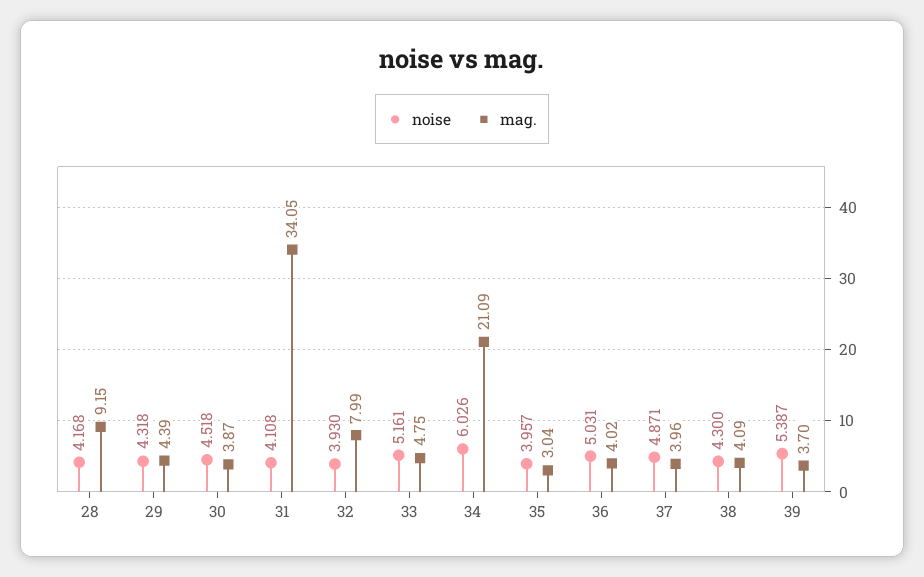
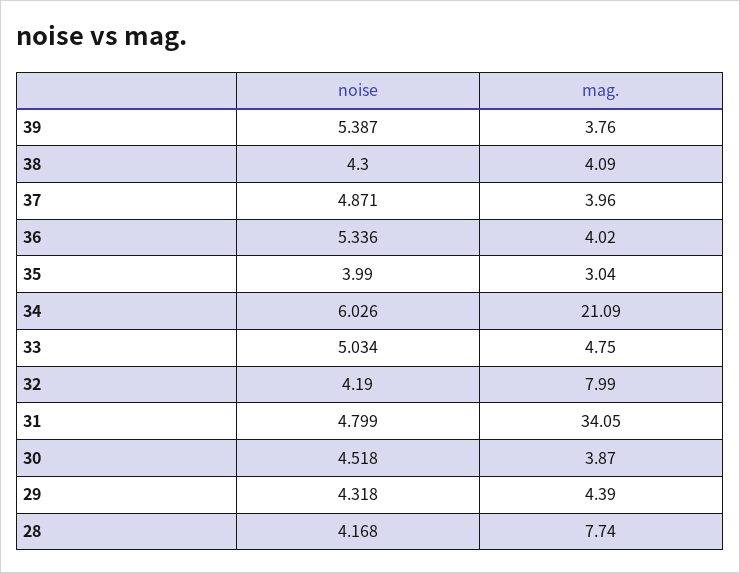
mag., 28: 9.15 -> 7.74
noise, 31: 4.108 -> 4.799
noise, 32: 3.93 -> 4.19
noise, 33: 5.161 -> 5.034
noise, 35: 3.957 -> 3.99
noise, 36: 5.031 -> 5.336
mag., 39: 3.7 -> 3.76

